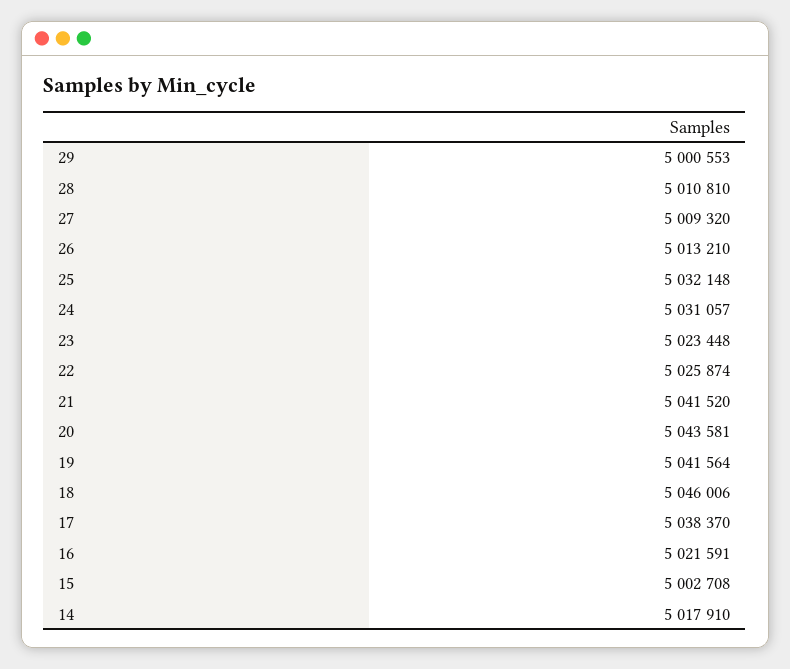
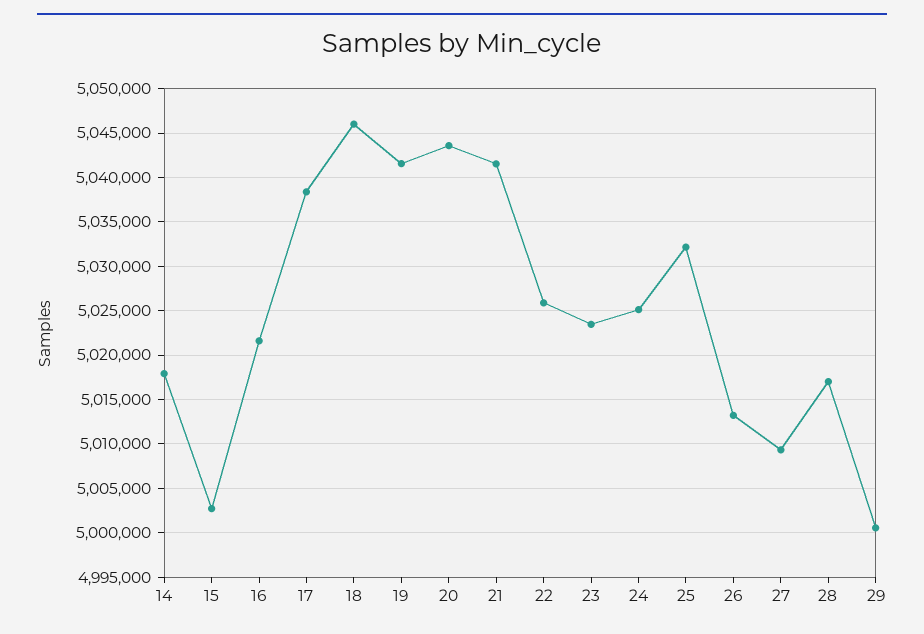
28: 5010810 -> 5017000
24: 5031057 -> 5025000

